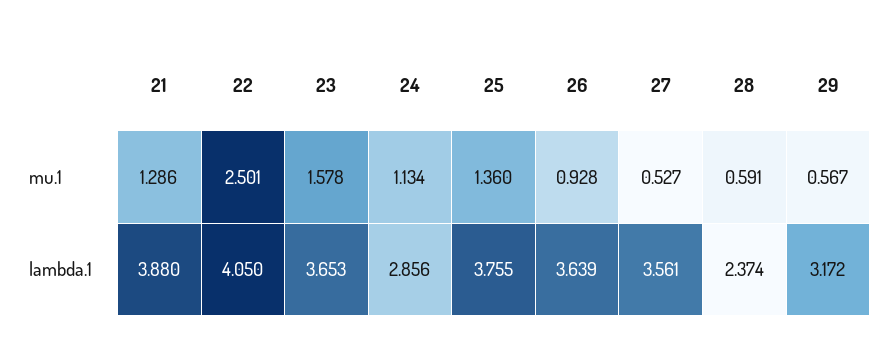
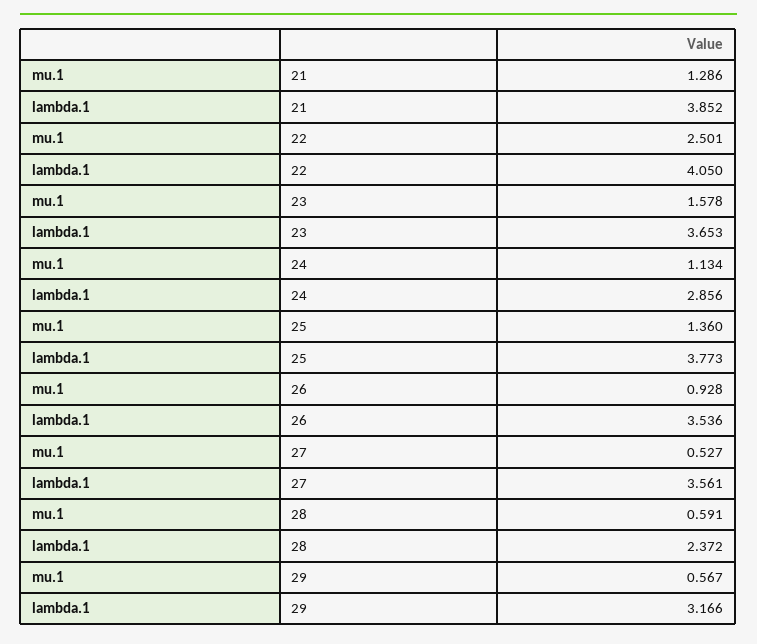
21, lambda.1: 3.88 -> 3.852
25, lambda.1: 3.755 -> 3.773
26, lambda.1: 3.639 -> 3.536
28, lambda.1: 2.374 -> 2.372
29, lambda.1: 3.172 -> 3.166

